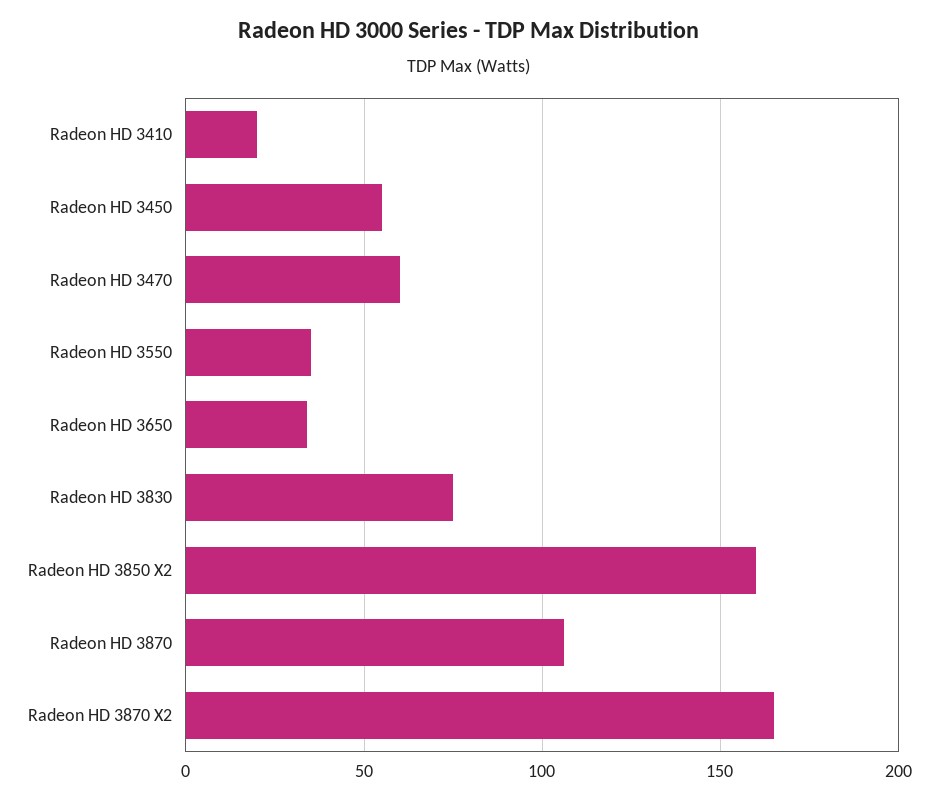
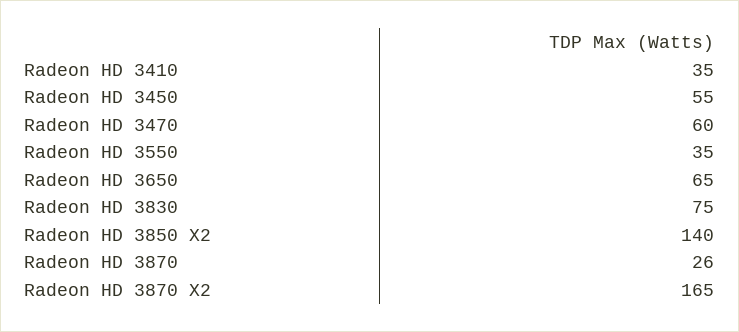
Radeon HD 3410: 20 -> 35
Radeon HD 3650: 35 -> 65
Radeon HD 3850 X2: 160 -> 140
Radeon HD 3870: 105 -> 26

